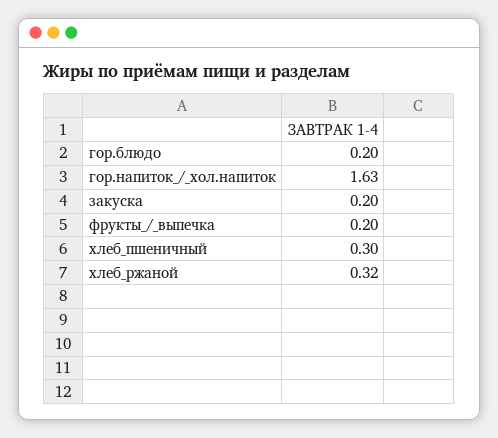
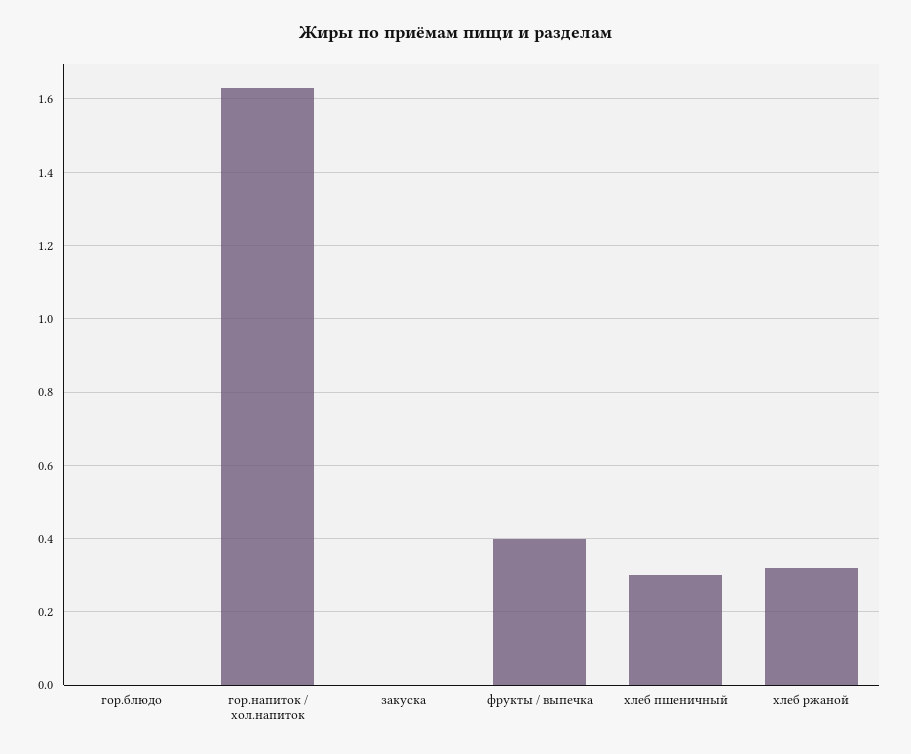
гор.блюдо: 0.2 -> 0
закуска: 0.2 -> 0
фрукты_/_выпечка: 0.2 -> 0.4

